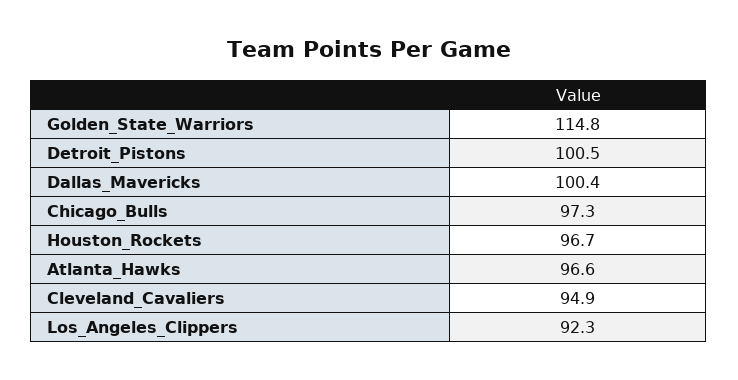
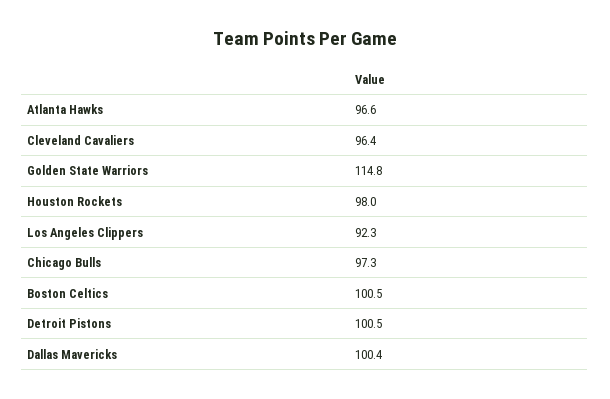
Houston_Rockets: 96.7 -> 98
Cleveland_Cavaliers: 94.9 -> 96.4
Boston Celtics: none -> 100.5

